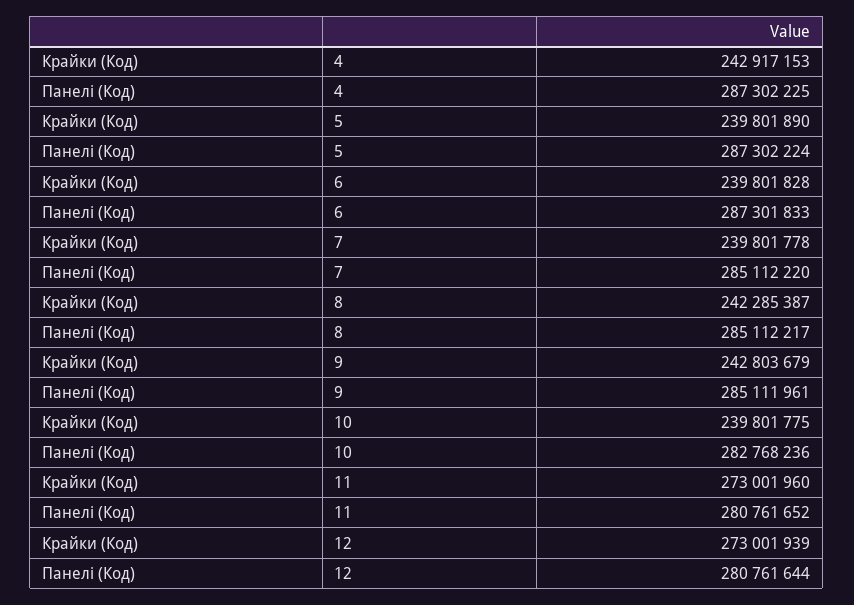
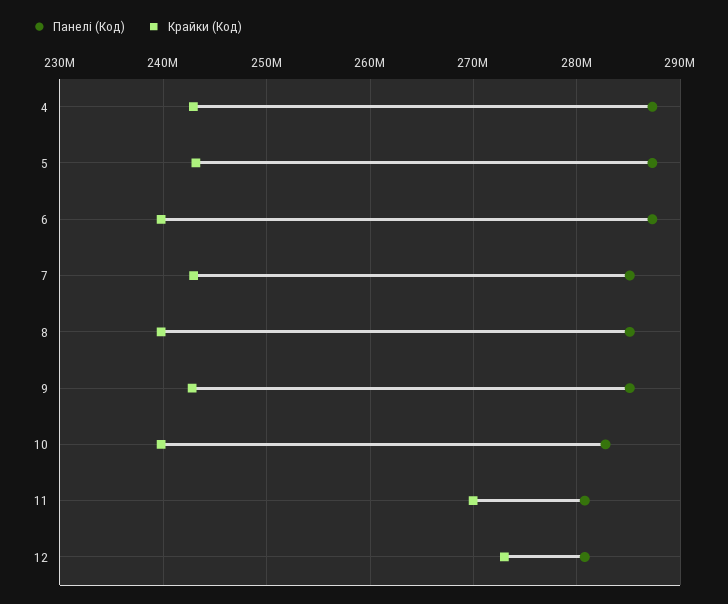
Крайки (Код), 5: 239801890 -> 243000000
Крайки (Код), 7: 239801778 -> 243000000
Крайки (Код), 8: 242285387 -> 240000000
Крайки (Код), 11: 273001960 -> 270000000

